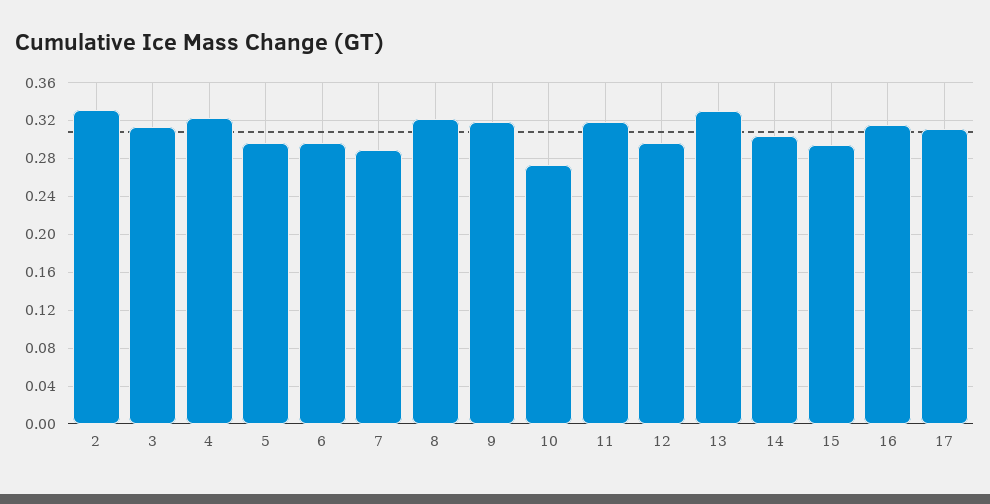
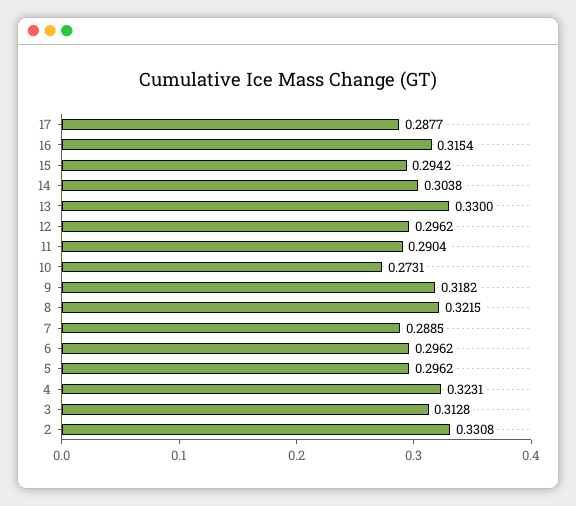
11: 0.32 -> 0.2904
17: 0.31 -> 0.2877

